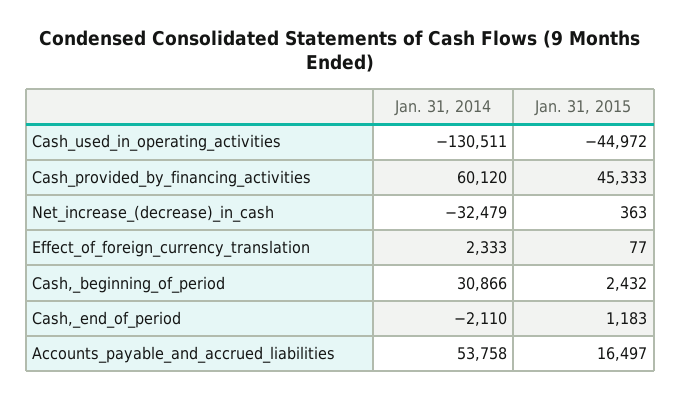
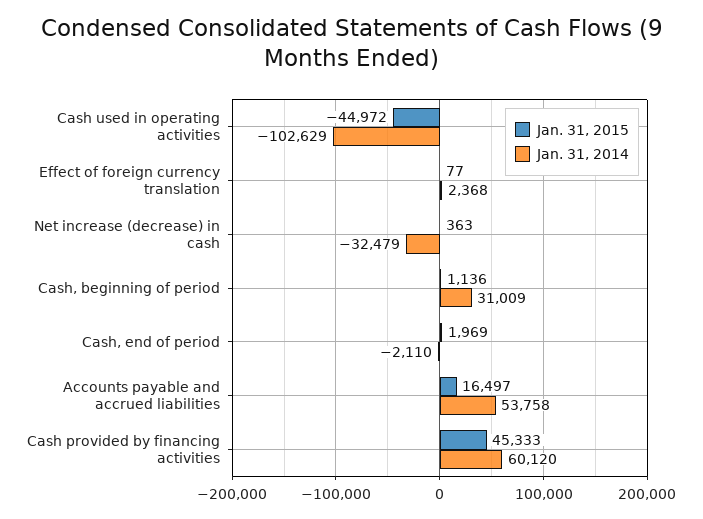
Jan. 31, 2014, Cash_used_in_operating_activities: -130511 -> -102629
Jan. 31, 2014, Effect_of_foreign_currency_translation: 2333 -> 2368
Jan. 31, 2014, Cash,_beginning_of_period: 30866 -> 31009
Jan. 31, 2015, Cash,_beginning_of_period: 2432 -> 1136
Jan. 31, 2015, Cash,_end_of_period: 1183 -> 1969

